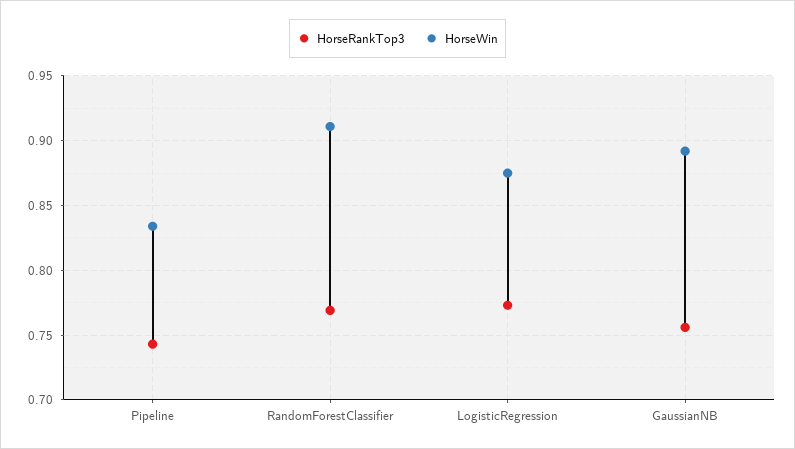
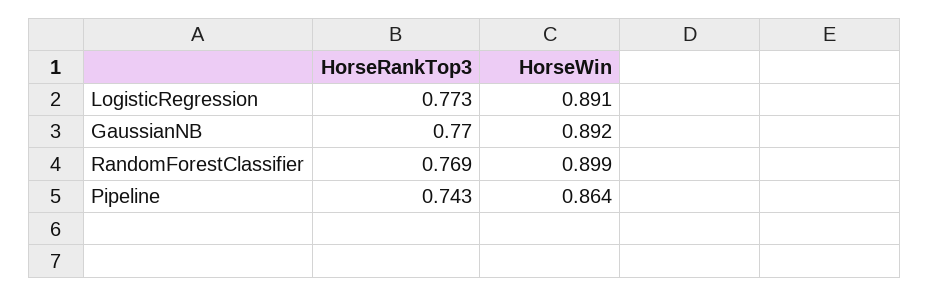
HorseWin, Pipeline: 0.835 -> 0.864
HorseWin, RandomForestClassifier: 0.91 -> 0.899
HorseWin, LogisticRegression: 0.875 -> 0.891
HorseRankTop3, GaussianNB: 0.755 -> 0.77

